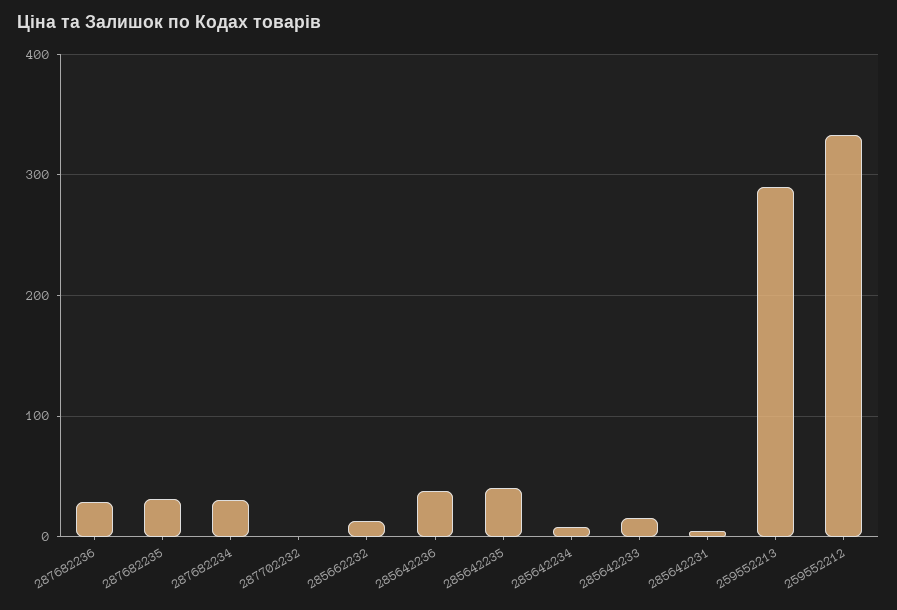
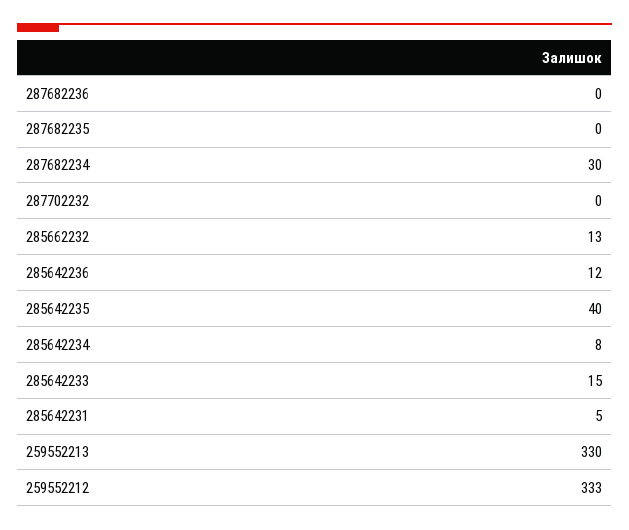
287682236: 30 -> 0
287682235: 30 -> 0
285642236: 40 -> 12
259552213: 290 -> 330

